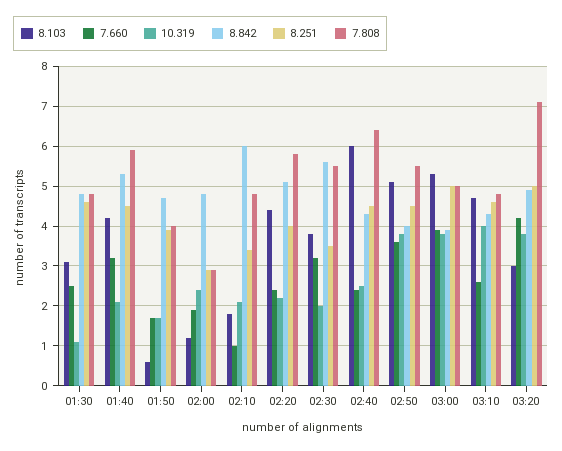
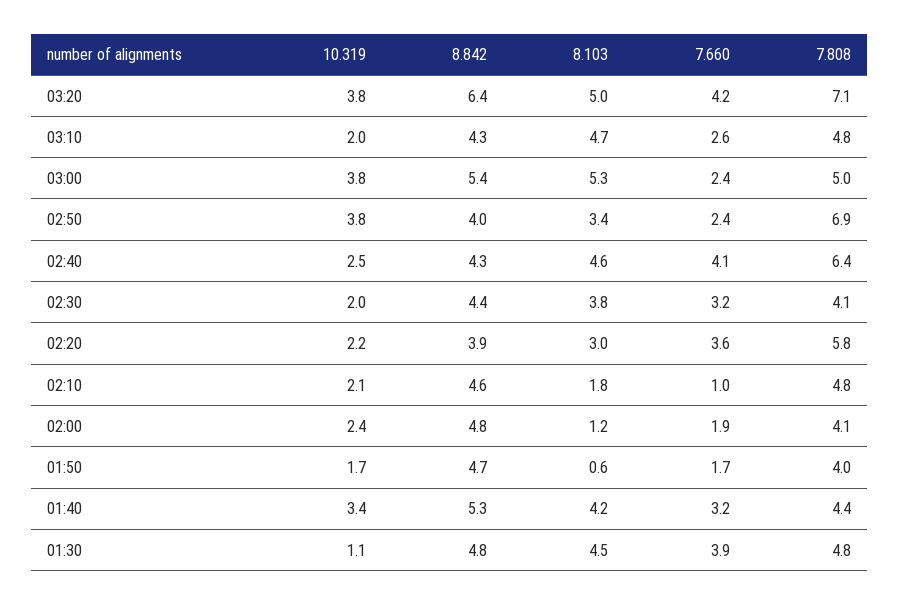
8.103, 01:30: 3 -> 4.5
7.660, 01:30: 2.5 -> 3.9
8.251, 01:30: 4.5 -> none
10.319, 01:40: 2 -> 3.4
8.251, 01:40: 4.5 -> none
7.808, 01:40: 6 -> 4.4
8.251, 01:50: 4 -> none
8.251, 02:00: 3 -> none
7.808, 02:00: 3 -> 4.1
8.842, 02:10: 6 -> 4.6
8.251, 02:10: 3.5 -> none
8.103, 02:20: 4.5 -> 3
7.660, 02:20: 2.5 -> 3.6
8.842, 02:20: 5 -> 3.9
8.251, 02:20: 4 -> none
8.842, 02:30: 5.5 -> 4.4
8.251, 02:30: 3.5 -> none
7.808, 02:30: 5.5 -> 4.1
8.103, 02:40: 6 -> 4.6
7.660, 02:40: 2.5 -> 4.1
8.251, 02:40: 4.5 -> none
8.103, 02:50: 5 -> 3.4
7.660, 02:50: 3.5 -> 2.4
8.251, 02:50: 4.5 -> none
7.808, 02:50: 5.5 -> 6.9
7.660, 03:00: 4 -> 2.4
8.842, 03:00: 4 -> 5.4
8.251, 03:00: 5 -> none
10.319, 03:10: 4 -> 2
8.251, 03:10: 4.5 -> none
8.103, 03:20: 3 -> 5
8.842, 03:20: 5 -> 6.4
8.251, 03:20: 5 -> none

